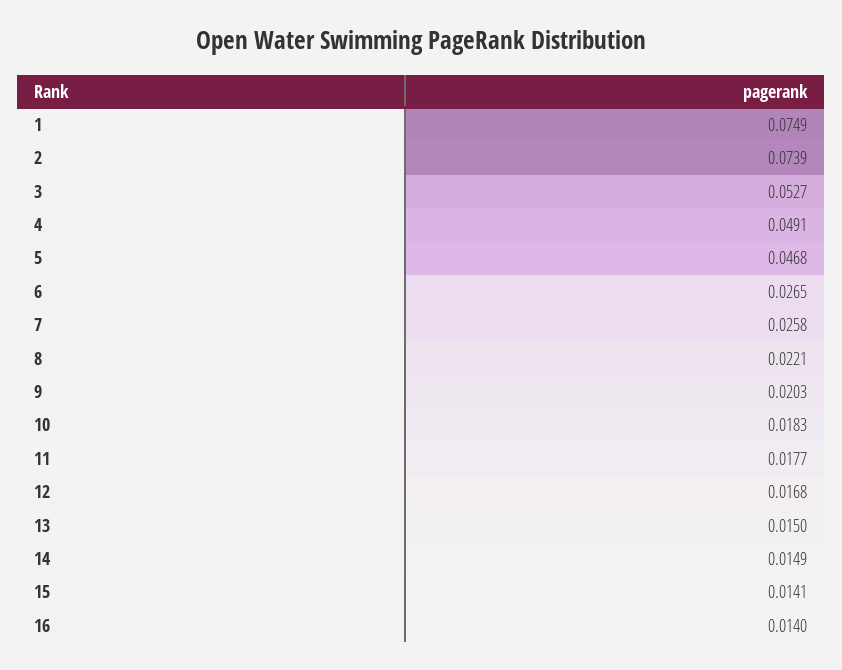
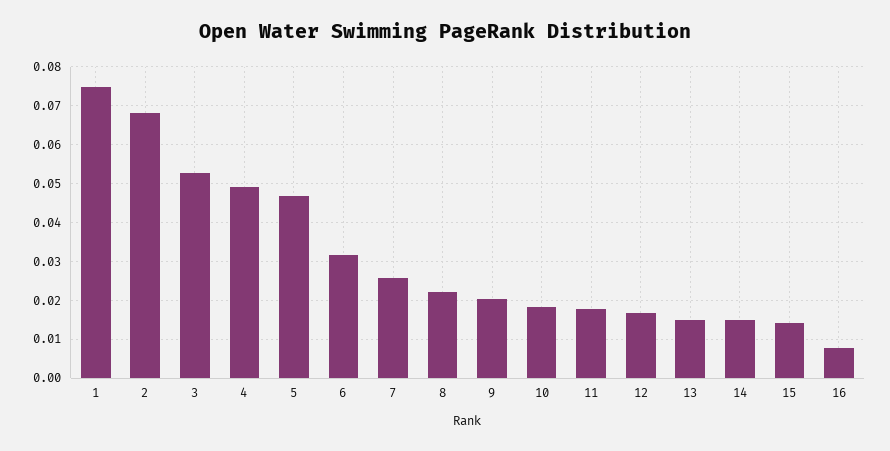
2: 0.0739 -> 0.068
6: 0.0265 -> 0.032
16: 0.014 -> 0.008

